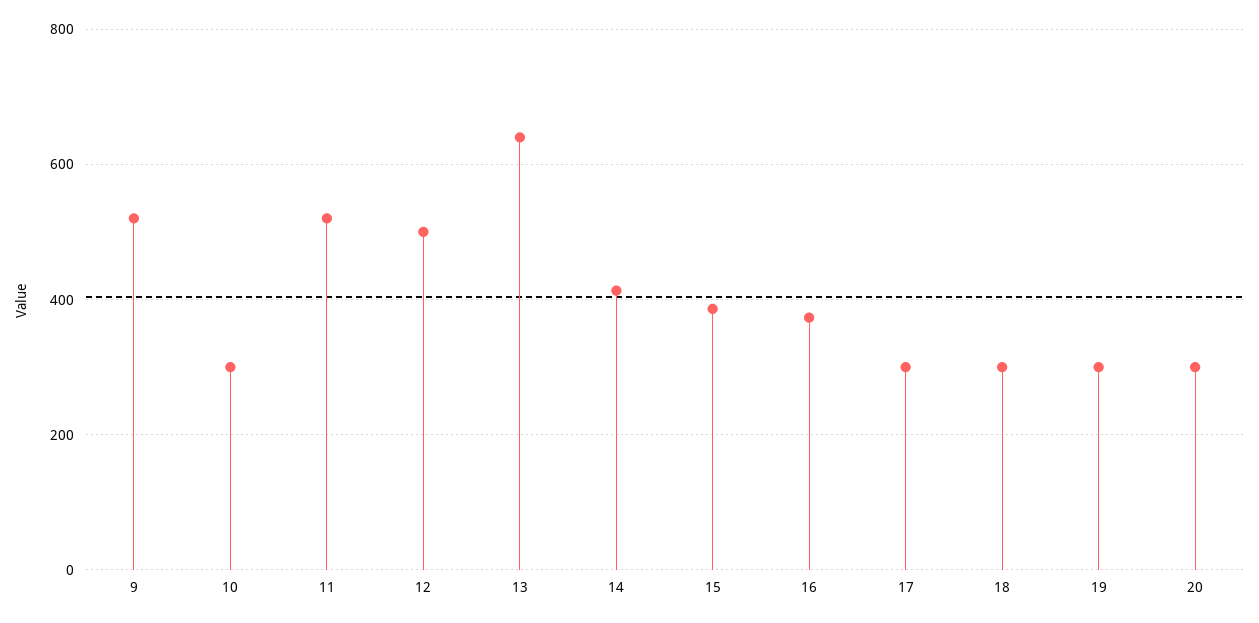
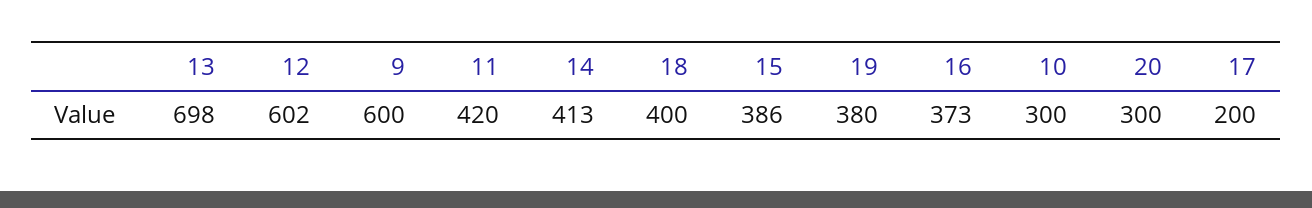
9: 520 -> 600
11: 520 -> 420
12: 500 -> 602
13: 640 -> 698
17: 300 -> 200
18: 300 -> 400
19: 300 -> 380

